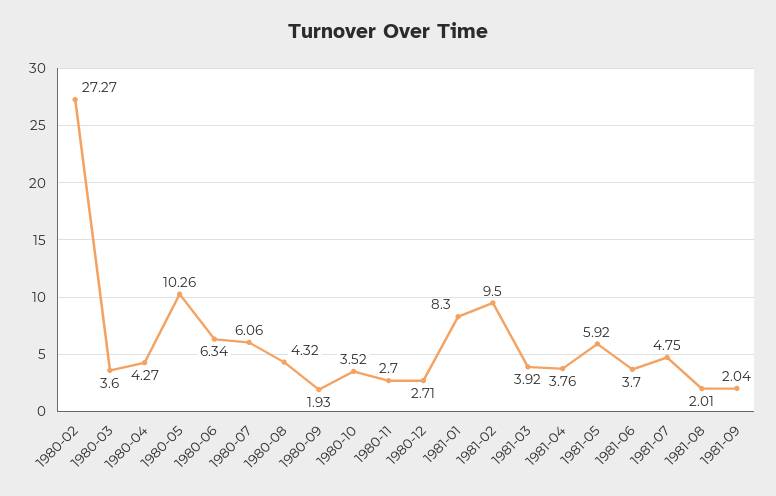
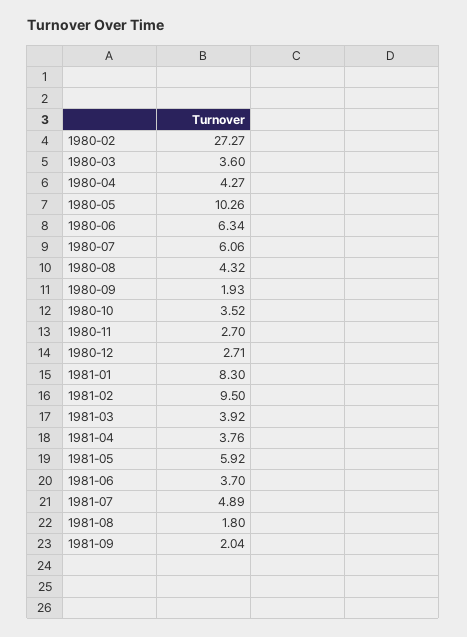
1981-07: 4.75 -> 4.89
1981-08: 2.01 -> 1.8

